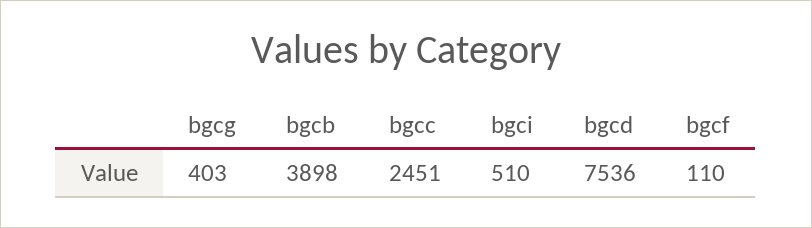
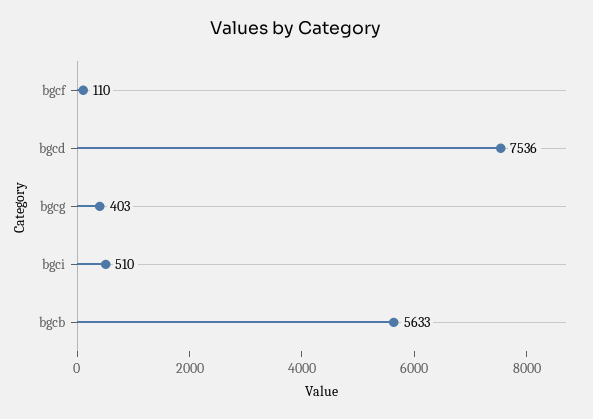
bgcb: 3898 -> 5633
bgcc: 2451 -> none

